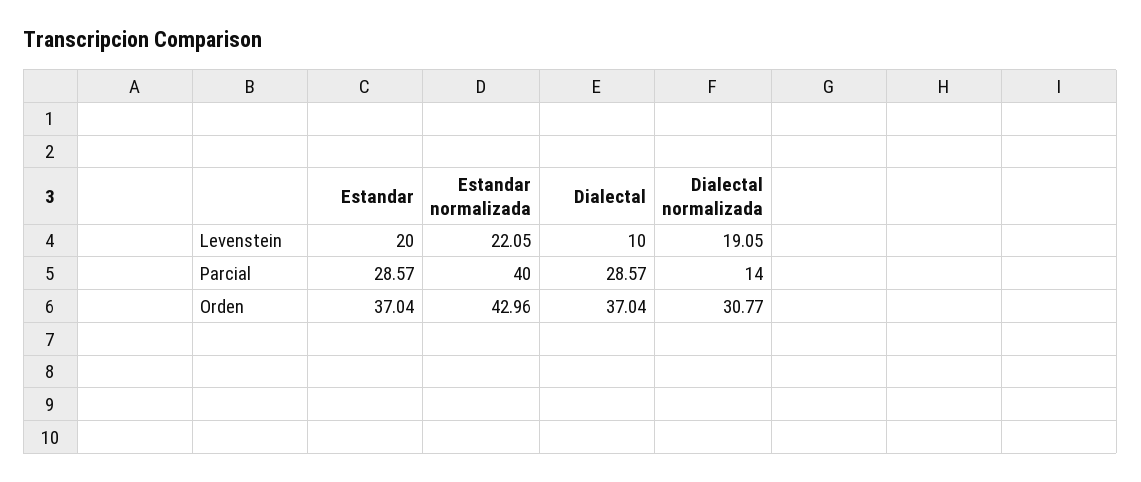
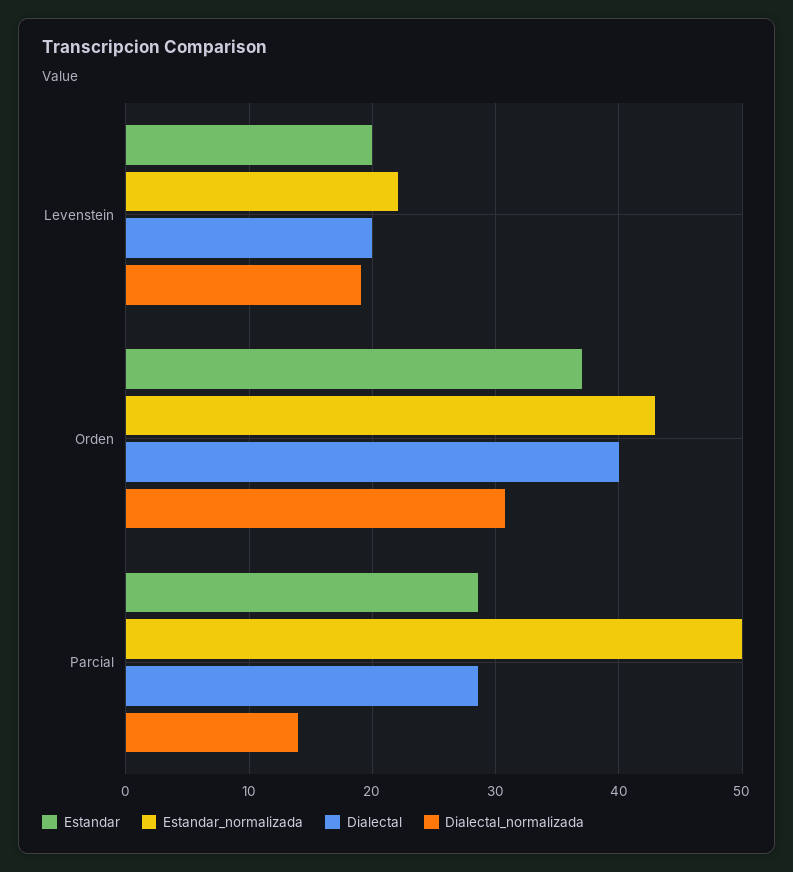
Dialectal, Levenstein: 10 -> 20
Estandar normalizada, Parcial: 40 -> 50
Dialectal, Orden: 37.04 -> 40

